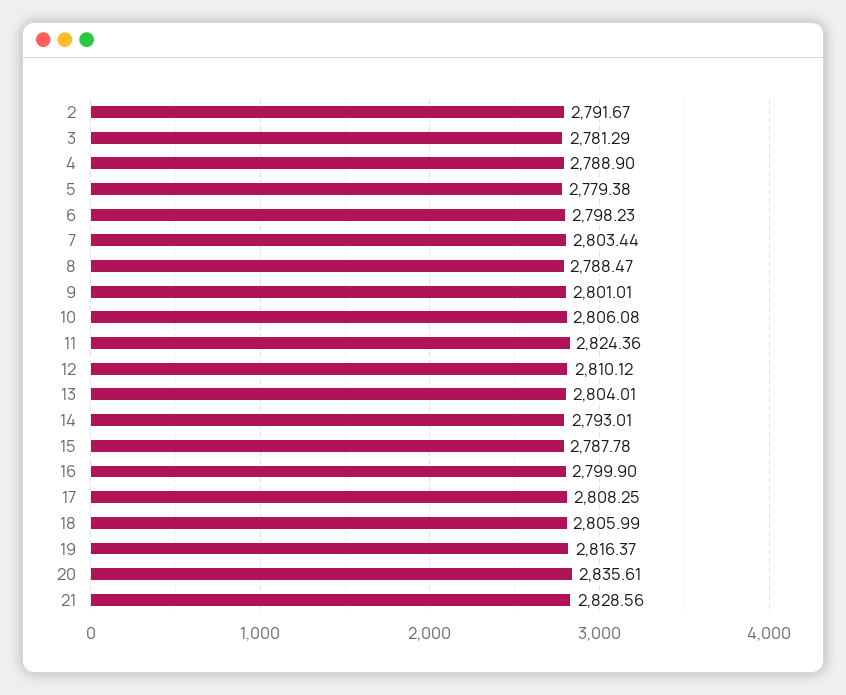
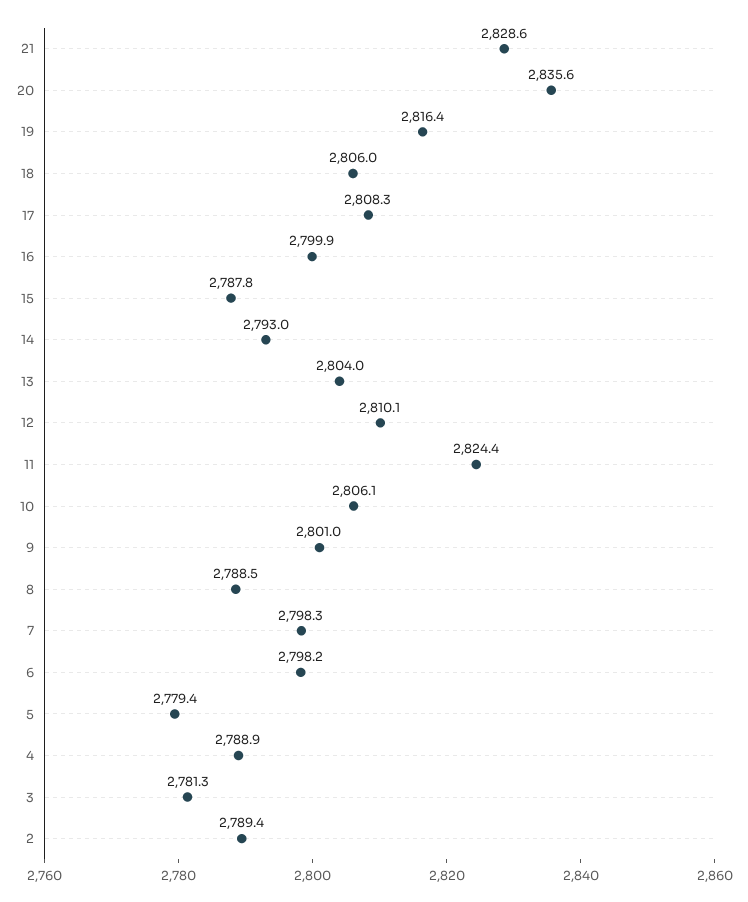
2: 2791.67 -> 2789.4
7: 2803.44 -> 2798.3

